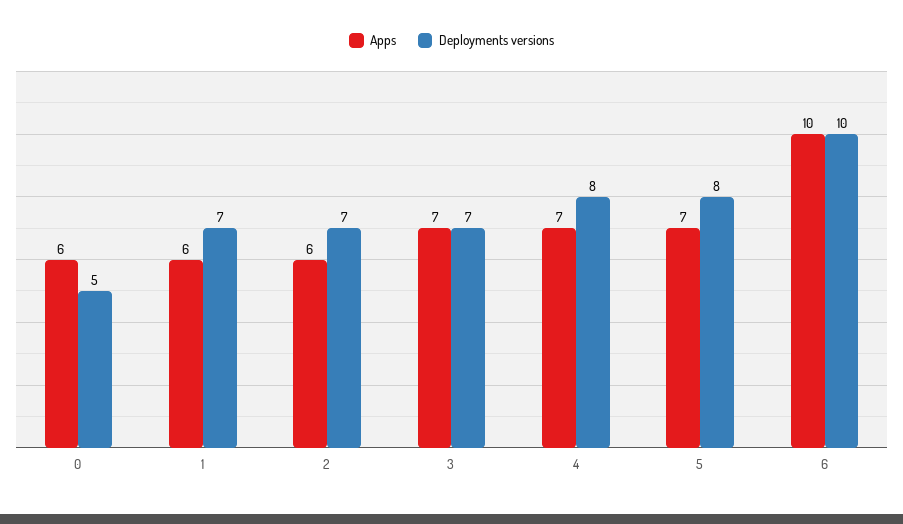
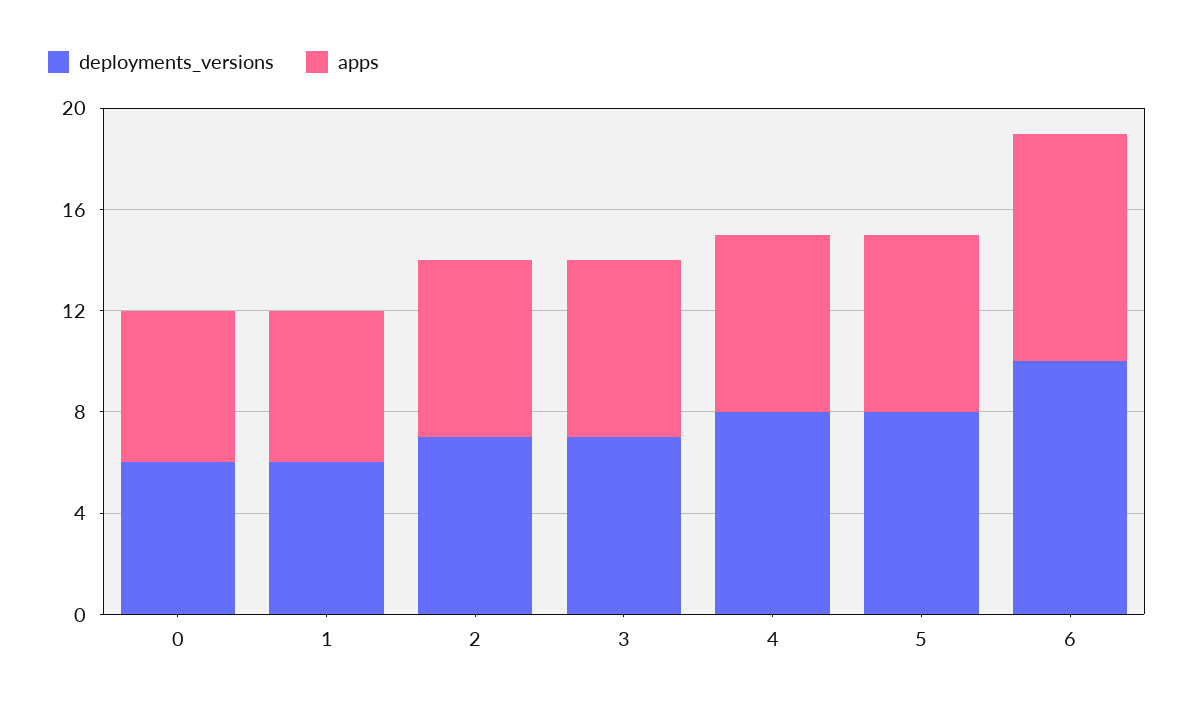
Deployments versions, 0: 5 -> 6
Deployments versions, 1: 7 -> 6
Apps, 2: 6 -> 7
Apps, 6: 10 -> 9

